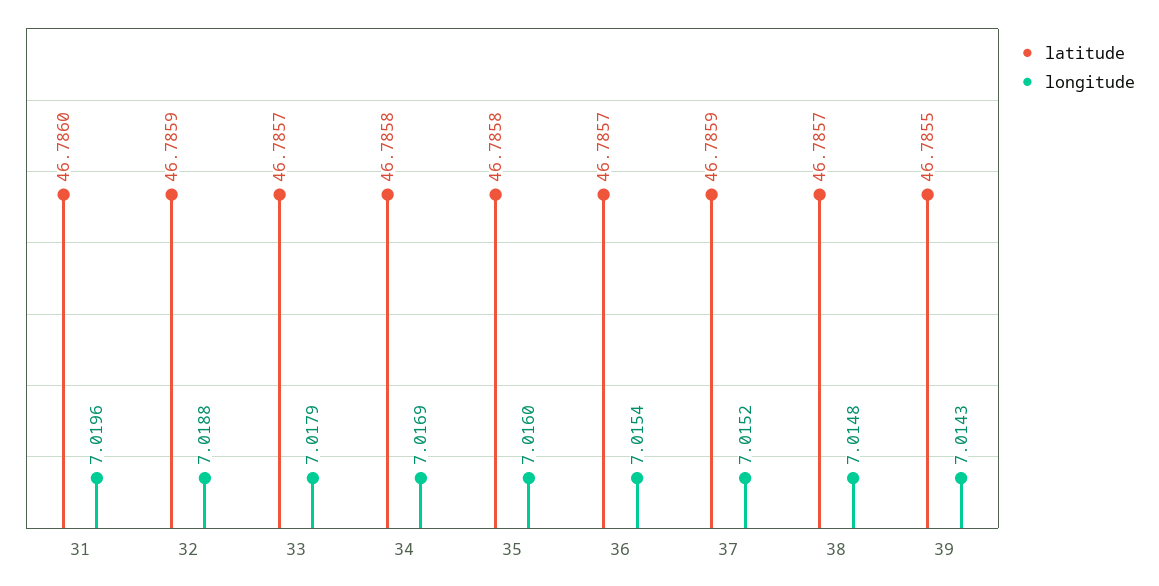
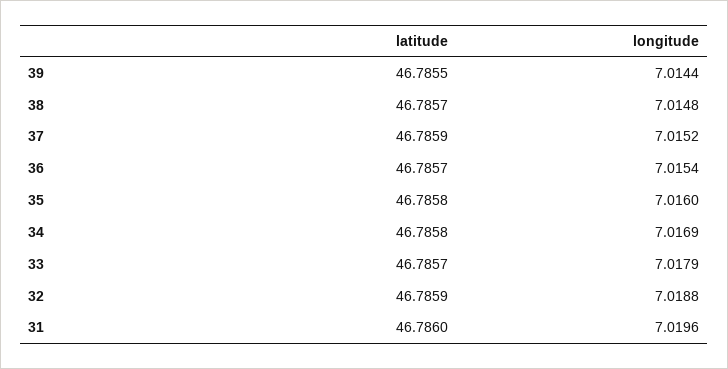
longitude, 39: 7.0143 -> 7.0144

